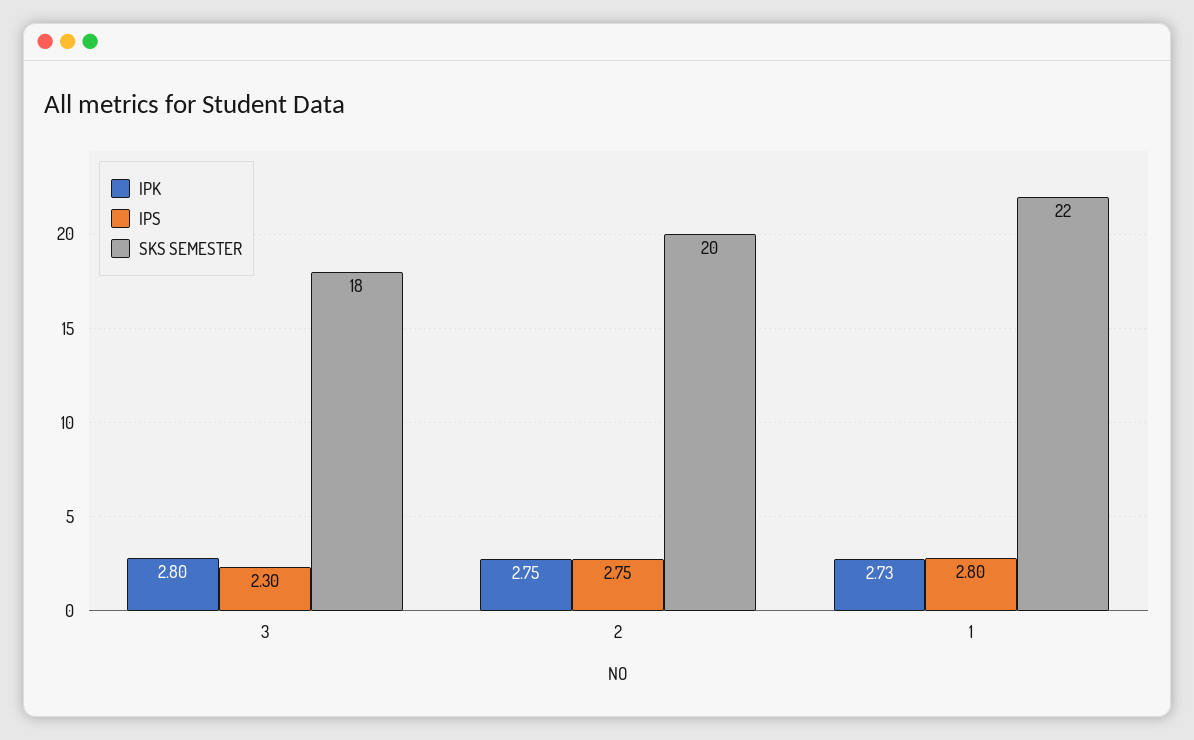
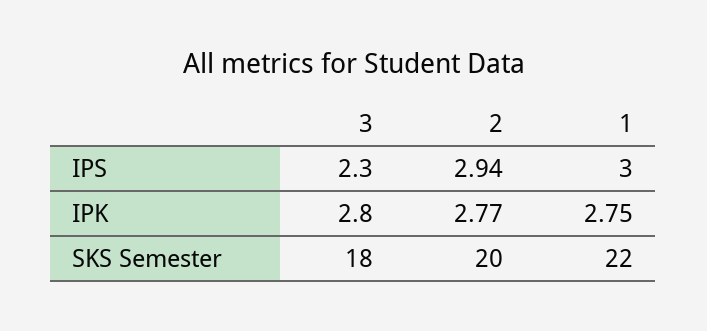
IPK, 2: 2.75 -> 2.77
IPS, 2: 2.75 -> 2.94
IPK, 1: 2.73 -> 2.75
IPS, 1: 2.8 -> 3

